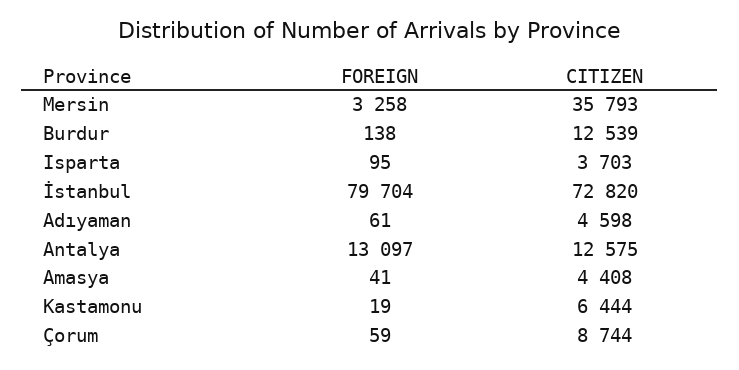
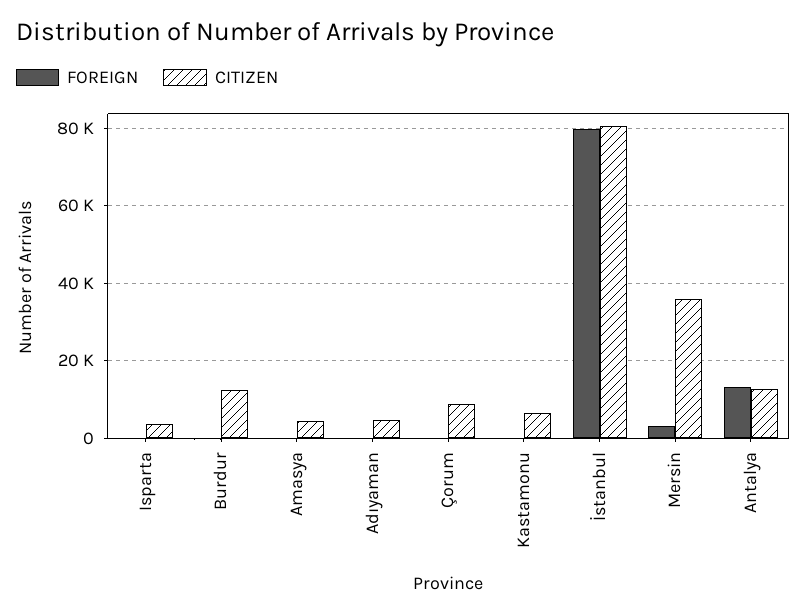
CITIZEN, İstanbul: 72820 -> 80000

